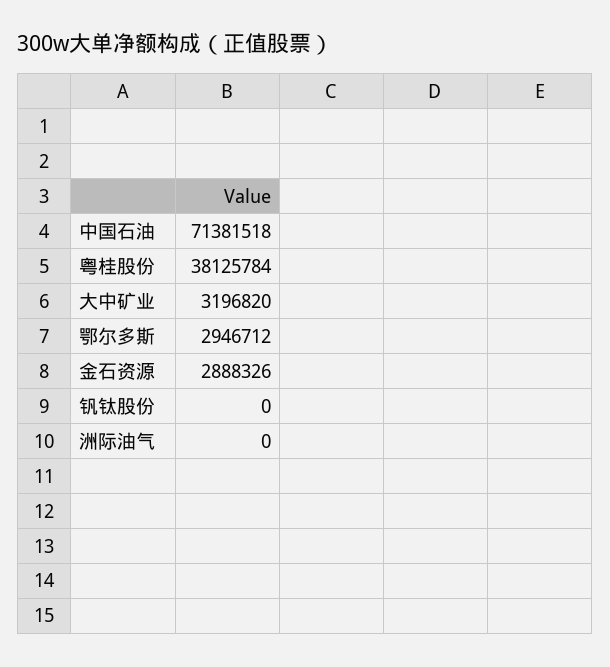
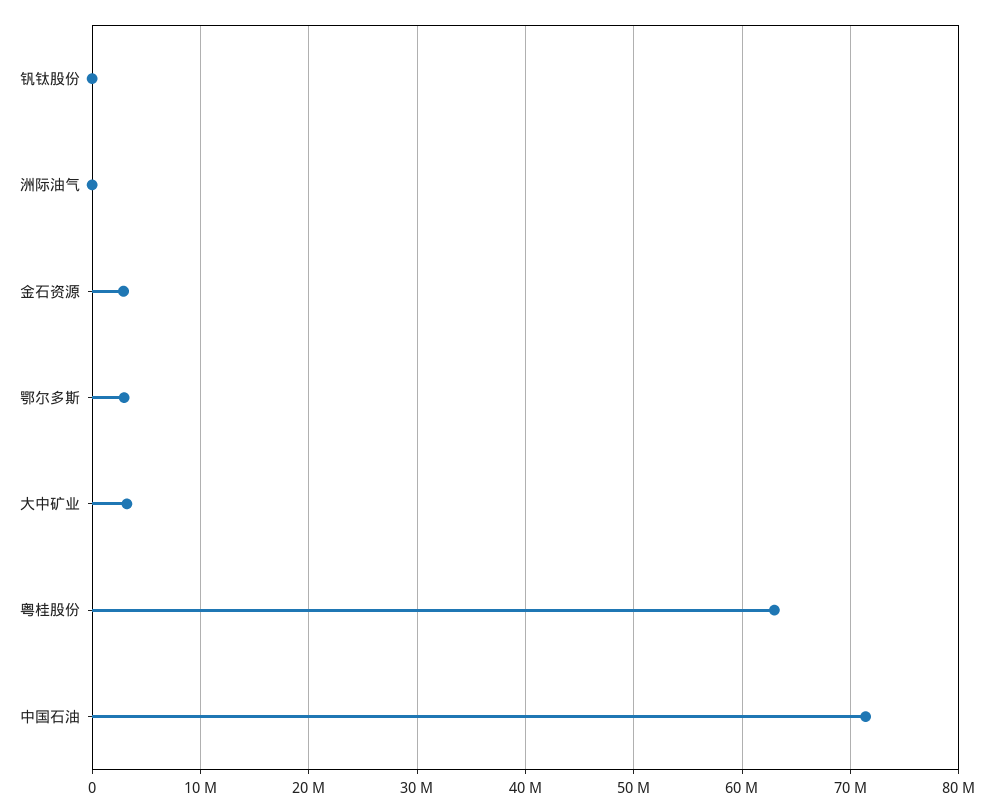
粤桂股份: 38125784 -> 63000000

